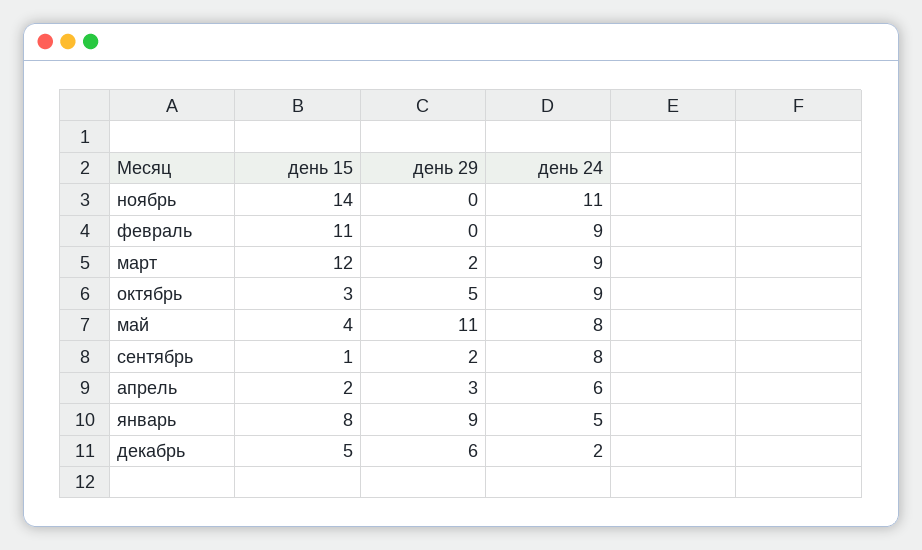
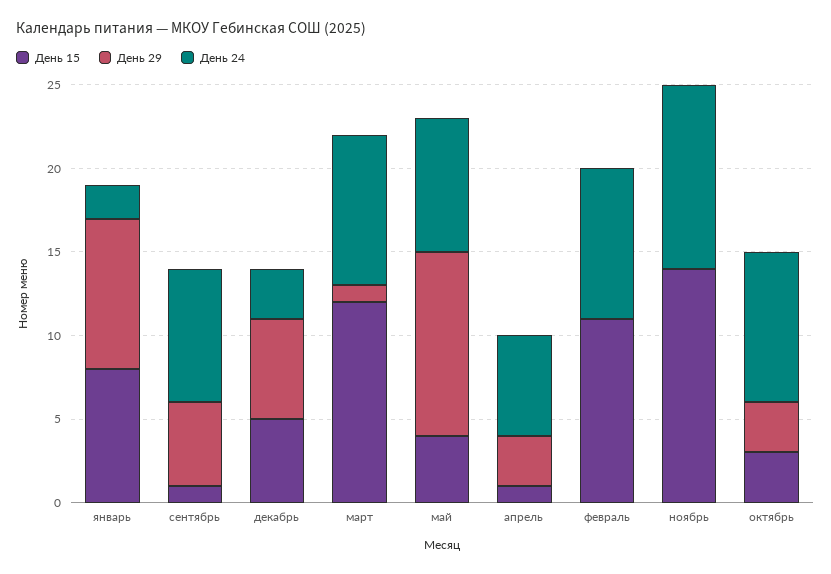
день 29, март: 2 -> 1
день 29, октябрь: 5 -> 3
день 29, сентябрь: 2 -> 5
день 15, апрель: 2 -> 1
день 24, январь: 5 -> 2
день 24, декабрь: 2 -> 3

